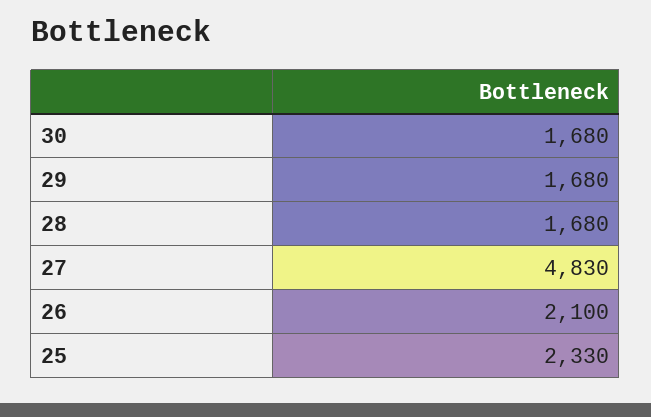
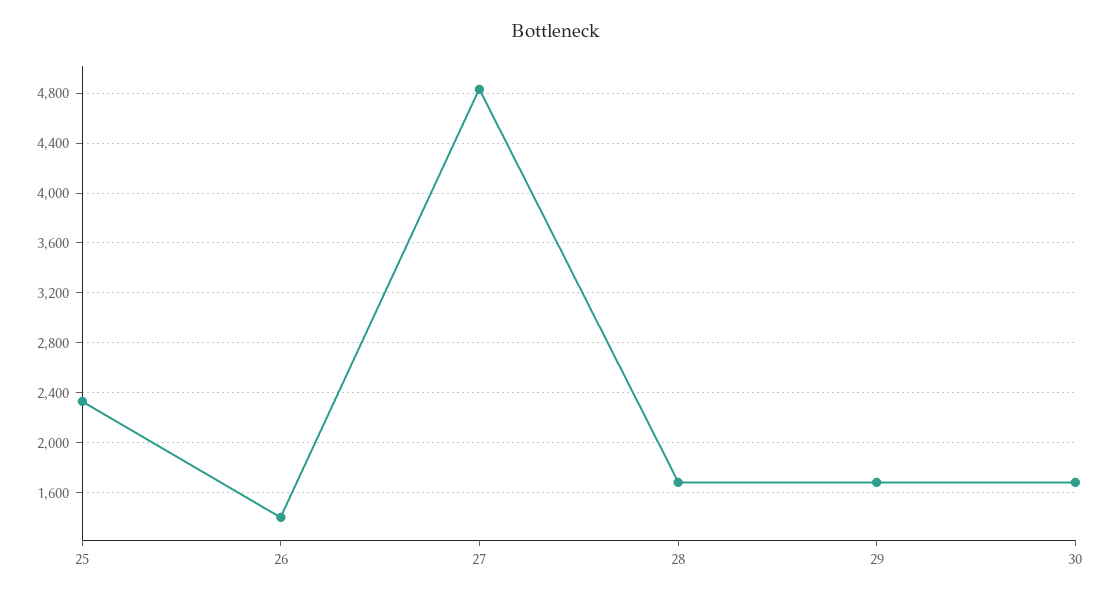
26: 2100 -> 1400

